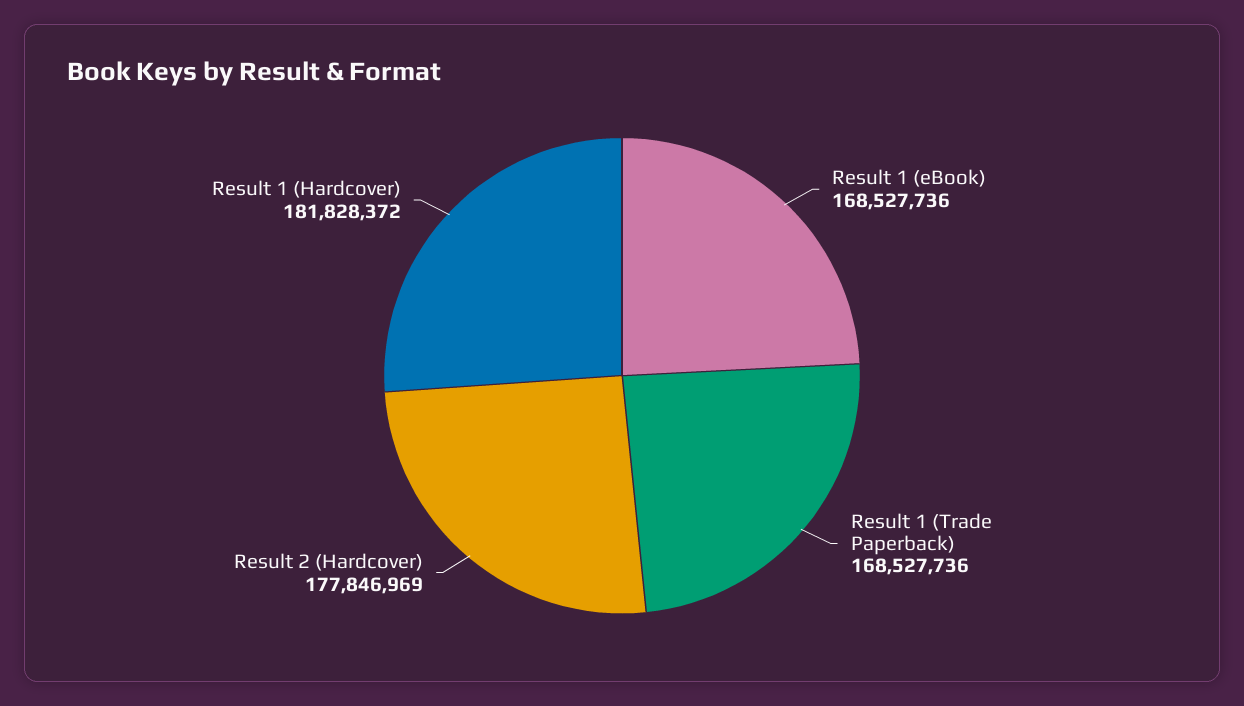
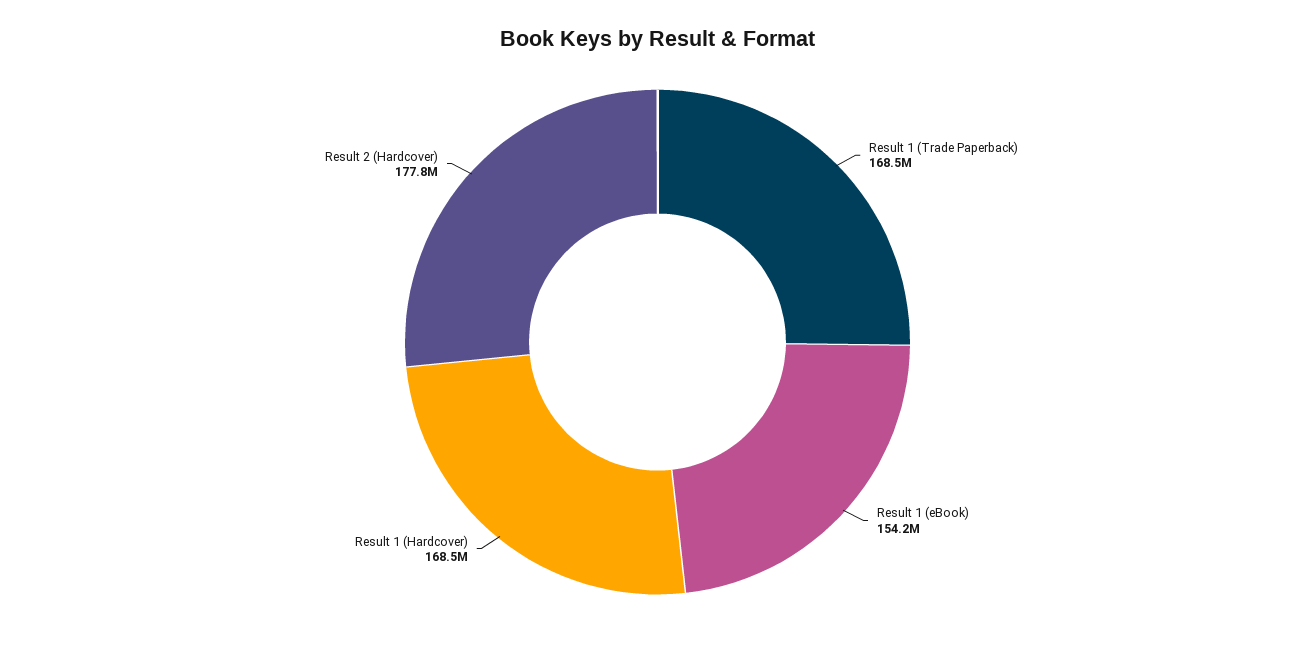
Result 1 (eBook): 168527736 -> 154200000
Result 1 (Hardcover): 181828372 -> 168500000

